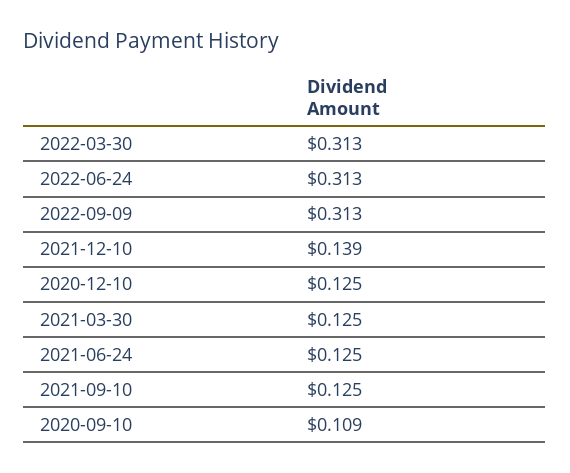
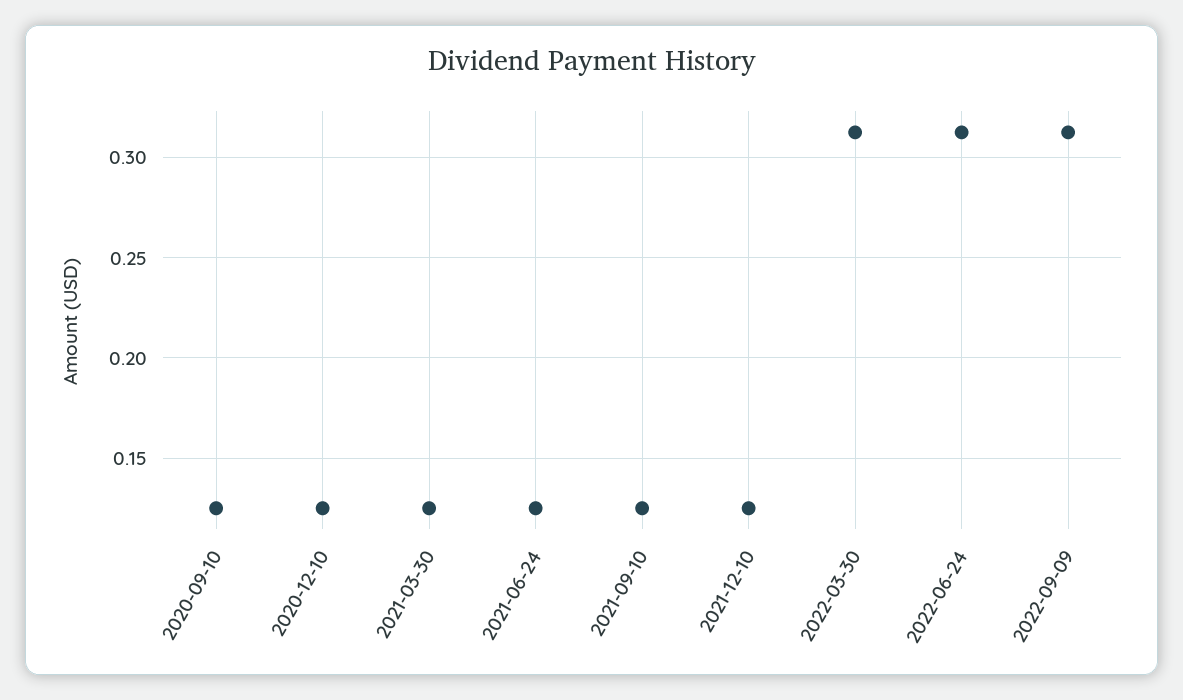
2021-12-10: 0.139 -> 0.125
2020-09-10: 0.109 -> 0.125

